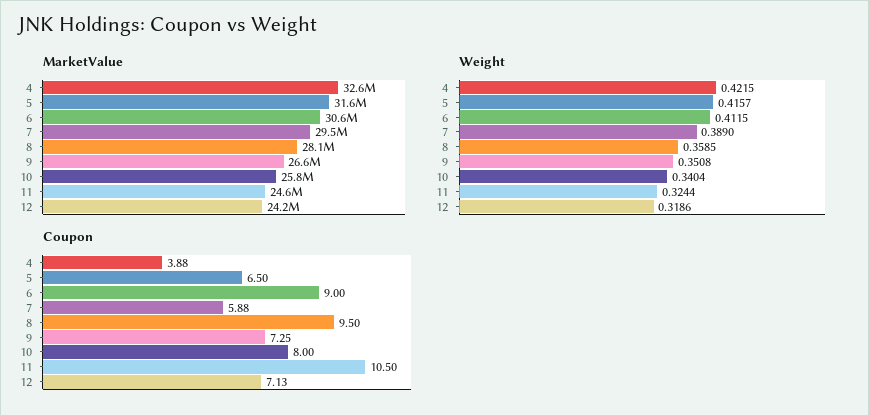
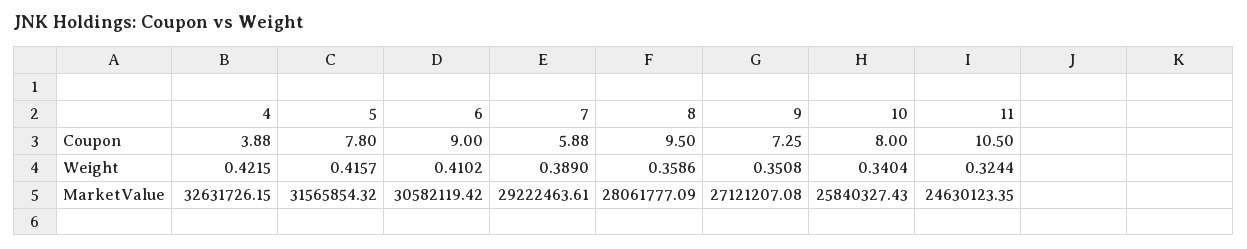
MarketValue, 7: 29500000 -> 29222463.61
MarketValue, 9: 26600000 -> 27121207.08
MarketValue, 12: 24200000 -> none
Weight, 6: 0.4115 -> 0.4102
Weight, 8: 0.3585 -> 0.3586
Weight, 12: 0.3186 -> none
Coupon, 5: 6.5 -> 7.8
Coupon, 12: 7.13 -> none

